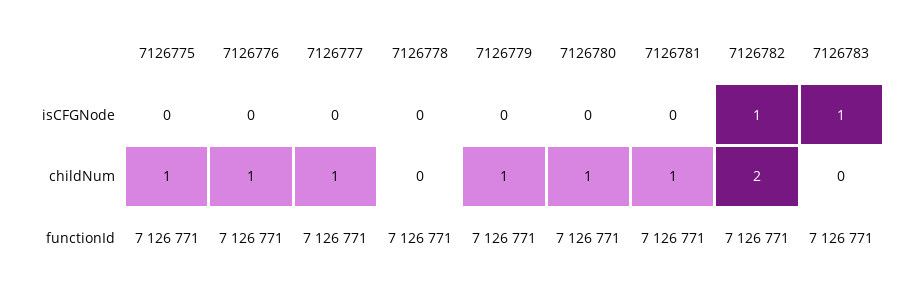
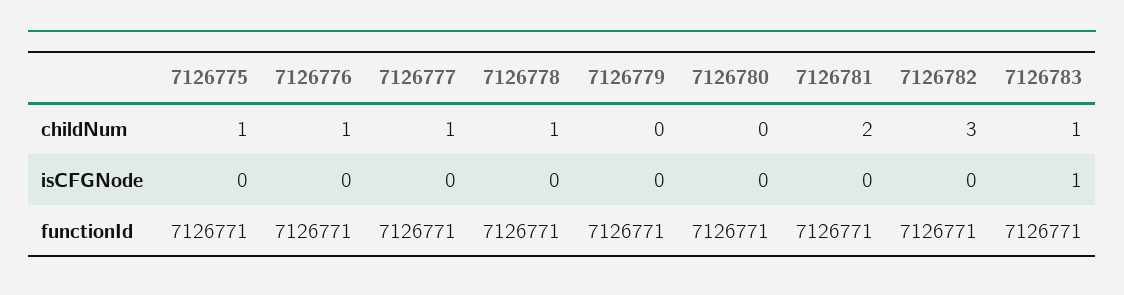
7126782, isCFGNode: 1 -> 0
7126778, childNum: 0 -> 1
7126779, childNum: 1 -> 0
7126780, childNum: 1 -> 0
7126781, childNum: 1 -> 2
7126782, childNum: 2 -> 3
7126783, childNum: 0 -> 1

